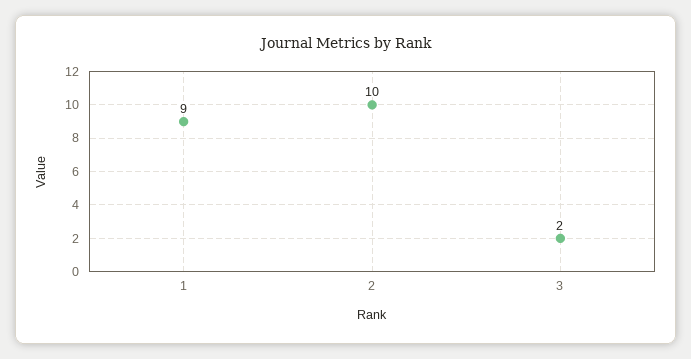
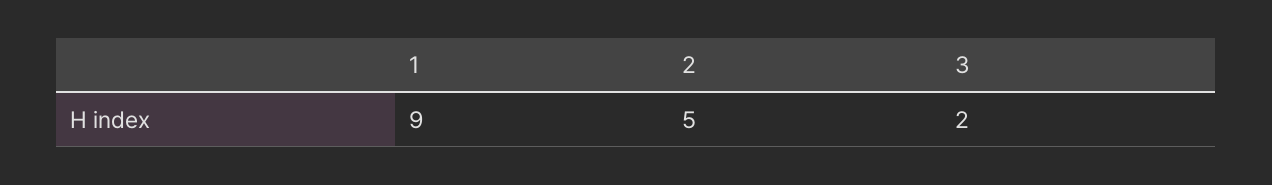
2: 10 -> 5

